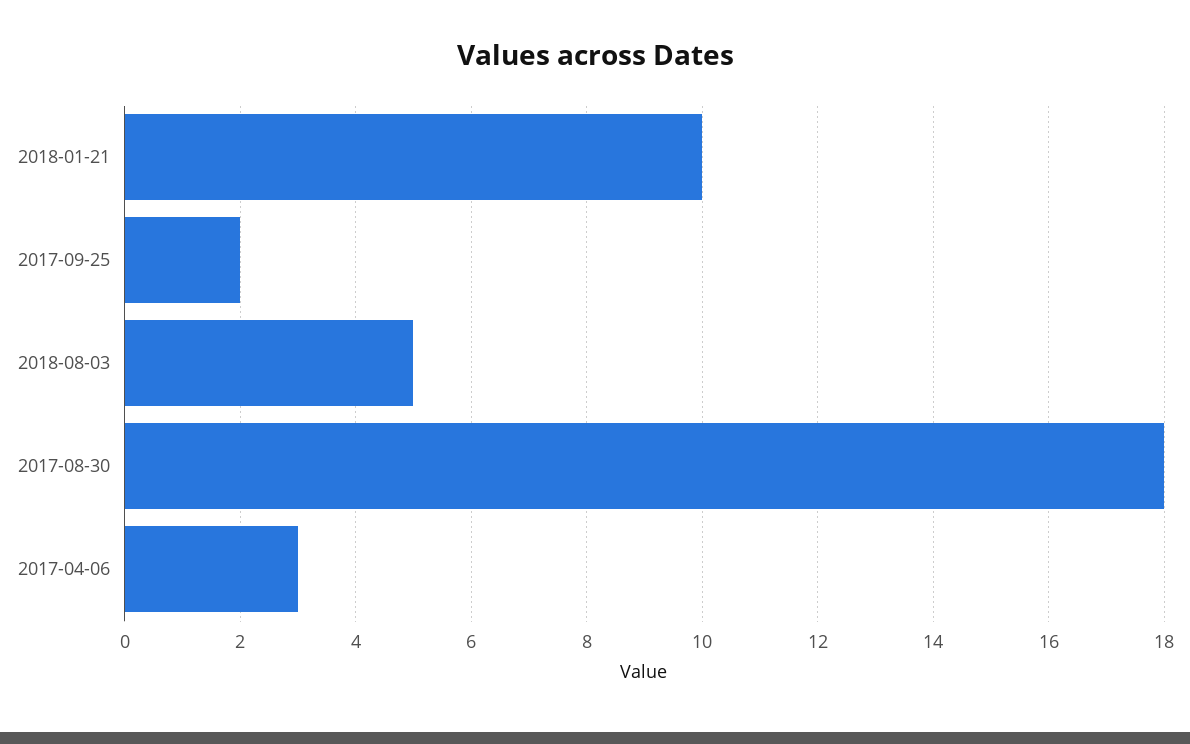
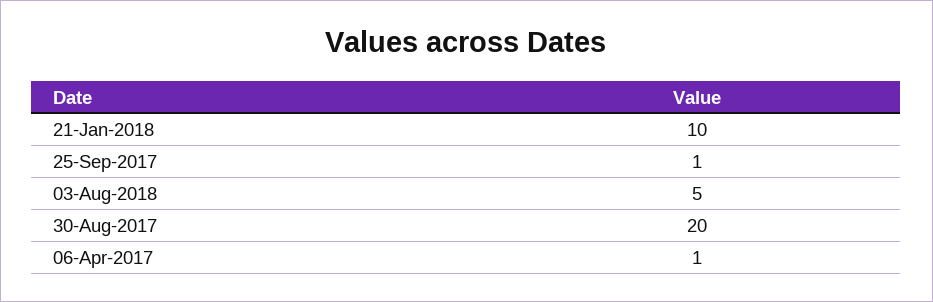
2017-09-25: 2 -> 1
2017-08-30: 18 -> 20
2017-04-06: 3 -> 1

